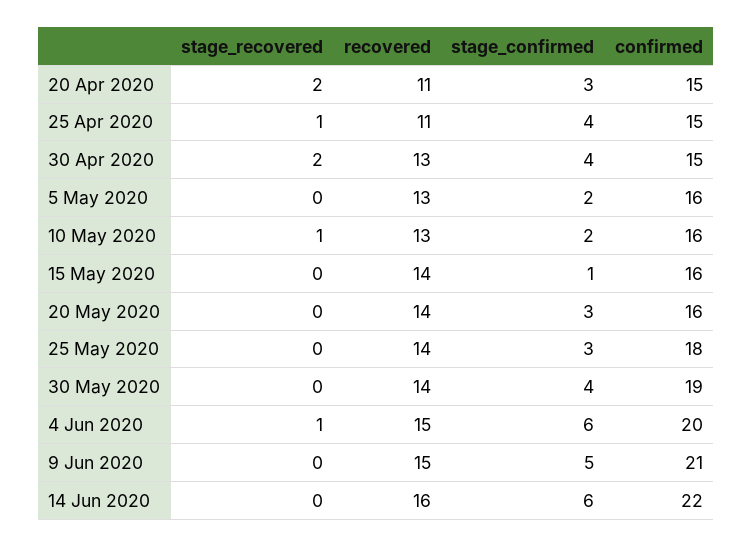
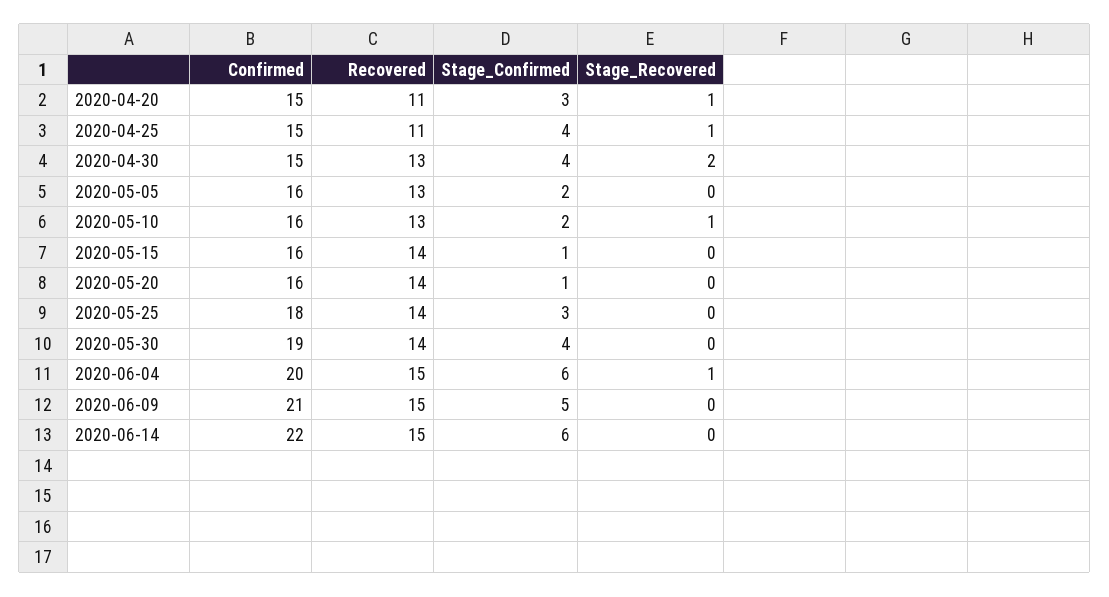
stage_recovered, 20 Apr 2020: 2 -> 1
stage_confirmed, 20 May 2020: 3 -> 1
recovered, 14 Jun 2020: 16 -> 15

